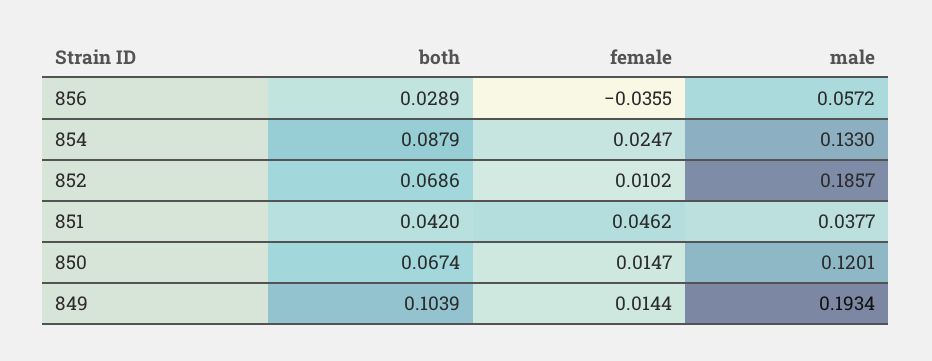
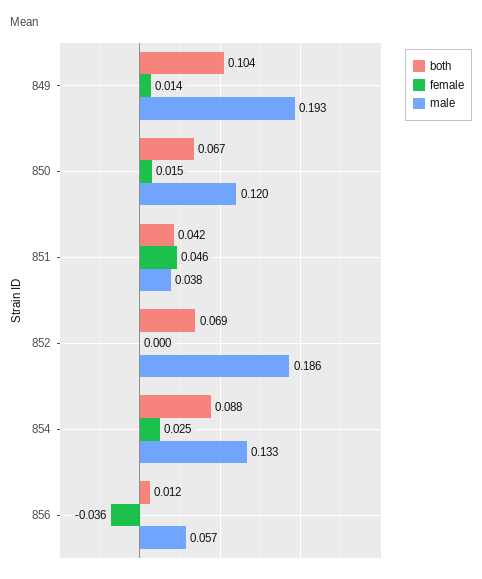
both, 856: 0.0289 -> 0.012
female, 852: 0.0102 -> 0

